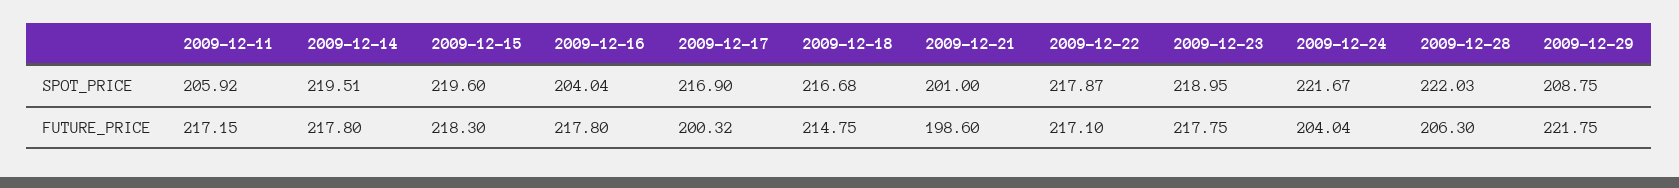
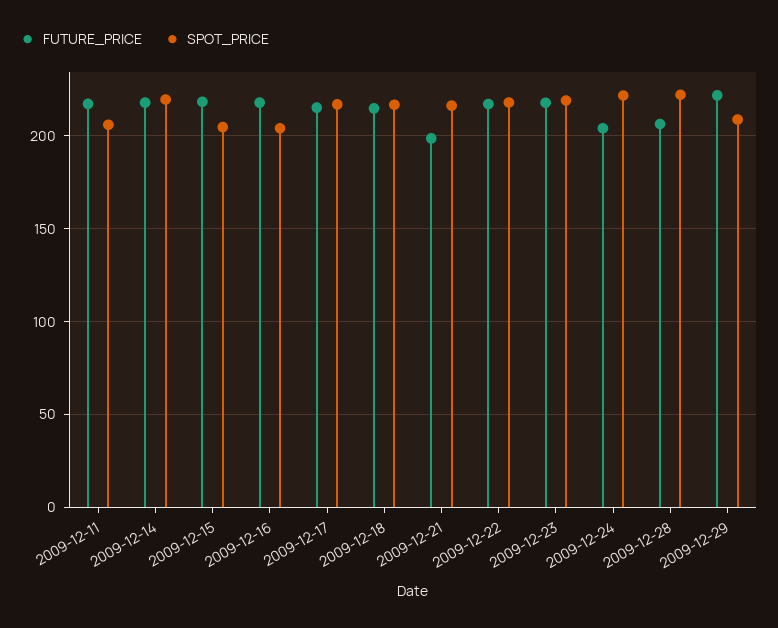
SPOT_PRICE, 2009-12-15: 219.6 -> 205
SPOT_PRICE, 2009-12-21: 201 -> 215
FUTURE_PRICE, 2009-12-17: 200.32 -> 215

